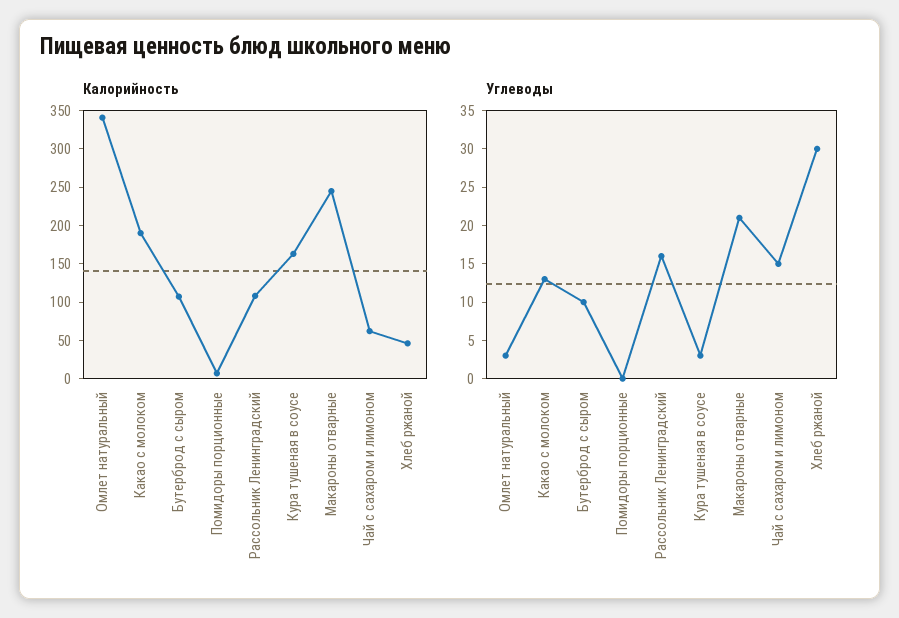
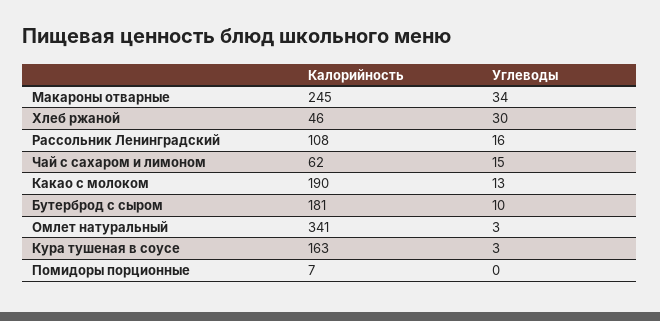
Калорийность, Бутерброд с сыром: 100 -> 181
Углеводы, Макароны отварные: 20 -> 34

